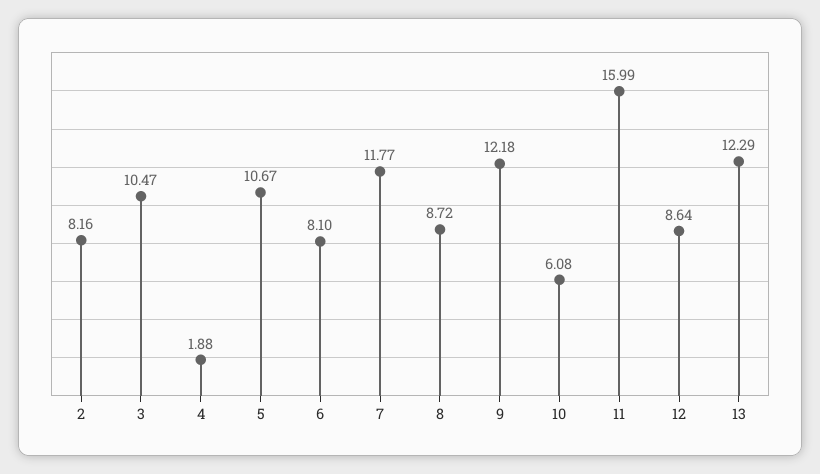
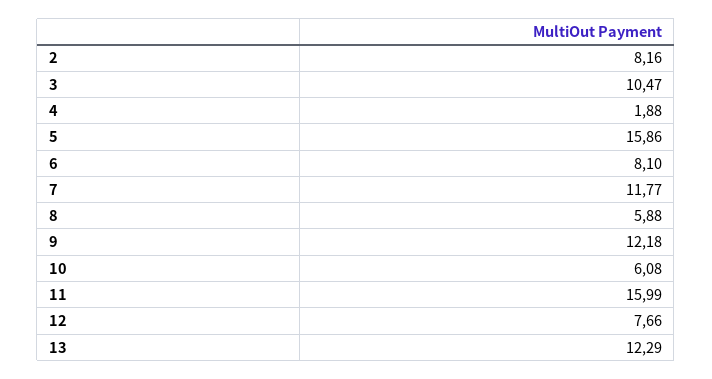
5: 10.67 -> 15.86
8: 8.72 -> 5.88
12: 8.64 -> 7.66

